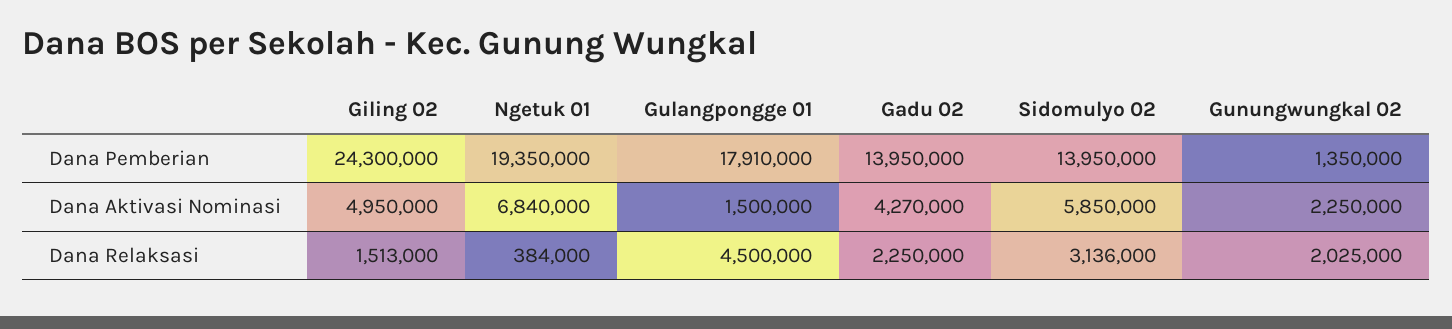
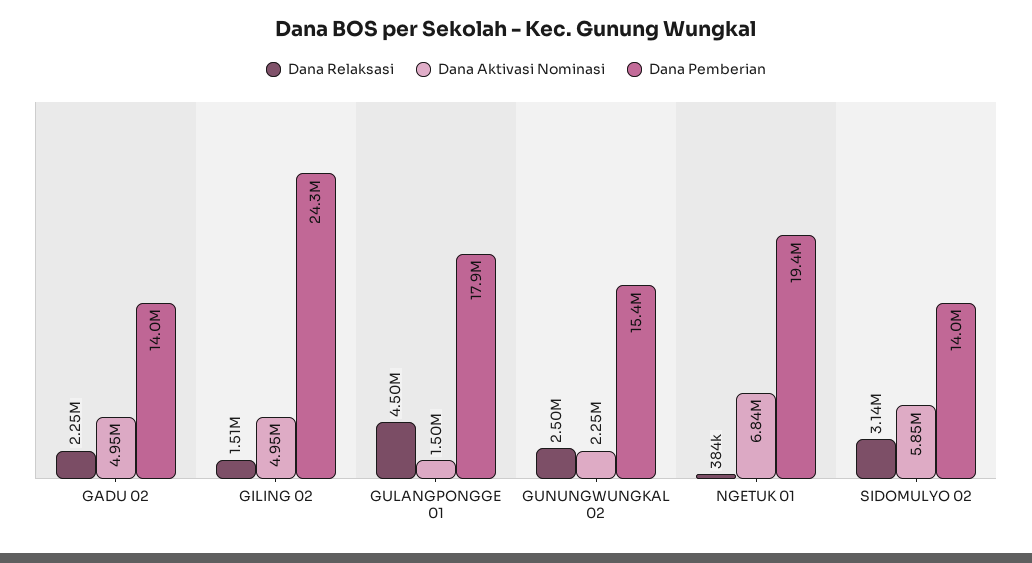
Dana Pemberian, Gunungwungkal 02: 1350000 -> 15400000
Dana Aktivasi Nominasi, Gadu 02: 4270000 -> 4950000
Dana Relaksasi, Gunungwungkal 02: 2025000 -> 2500000

